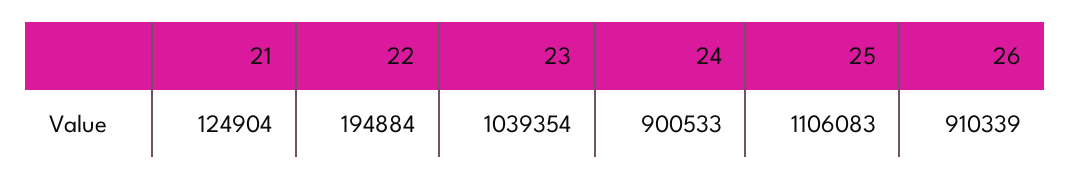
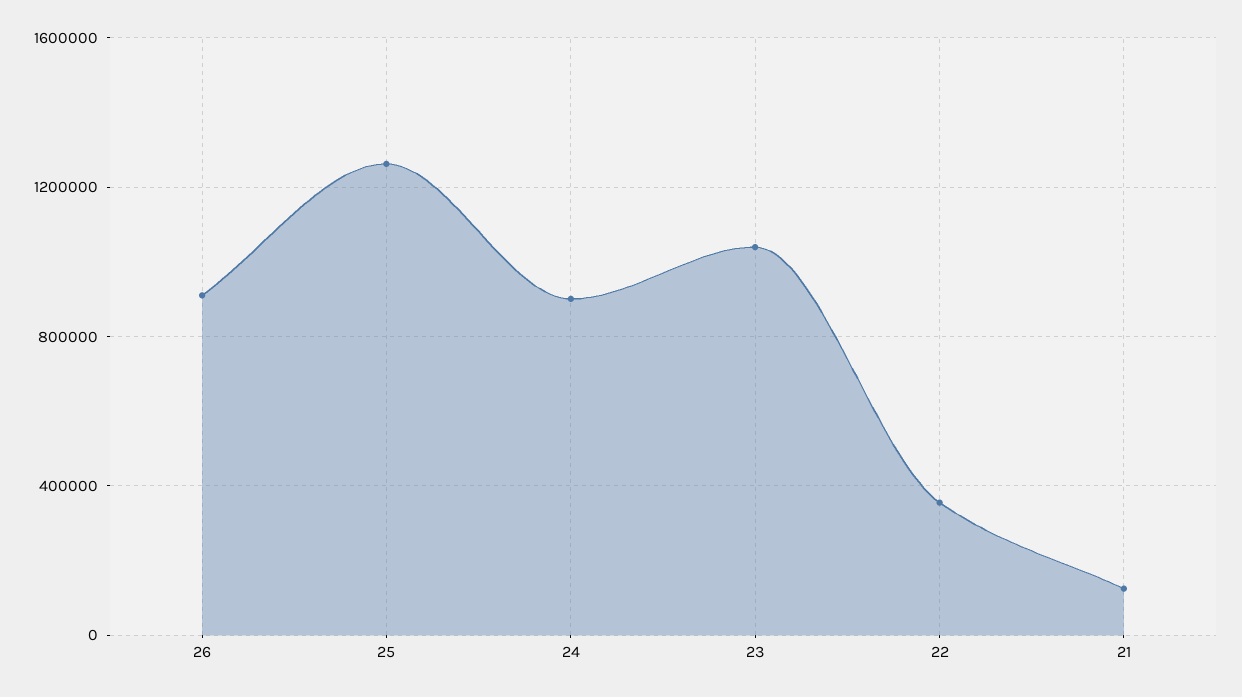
22: 194884 -> 350000
25: 1106083 -> 1250000

